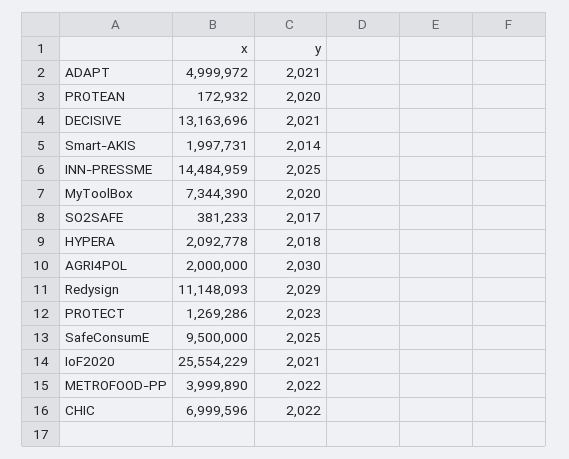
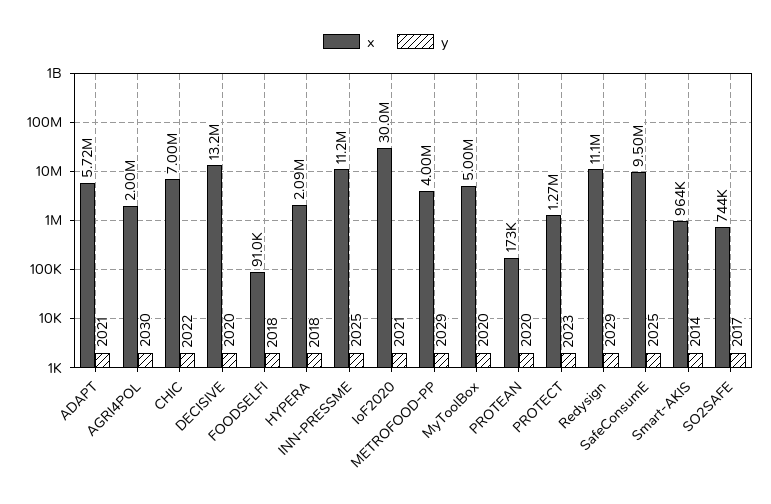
x, ADAPT: 4999972 -> 5720000
y, DECISIVE: 2021 -> 2020
x, Smart-AKIS: 1997731 -> 964000
x, INN-PRESSME: 14484959 -> 11200000
x, MyToolBox: 7344390 -> 5000000
x, SO2SAFE: 381233 -> 744000
x, IoF2020: 25554229 -> 30000000
y, METROFOOD-PP: 2022 -> 2029
x, FOODSELFI: none -> 91000
y, FOODSELFI: none -> 2018

